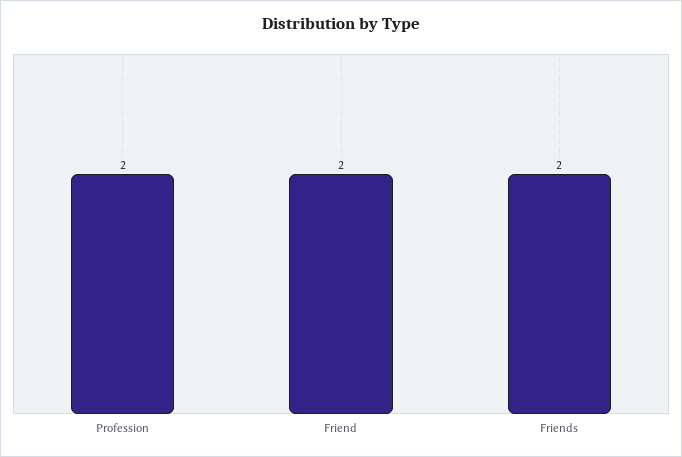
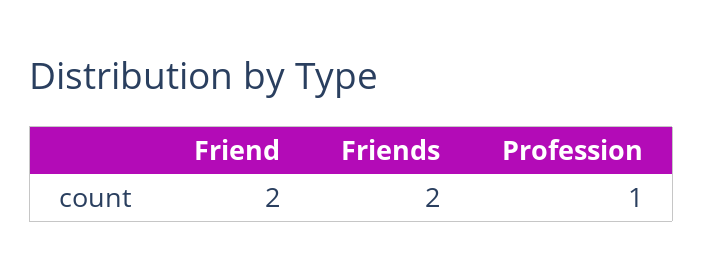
Profession: 2 -> 1

